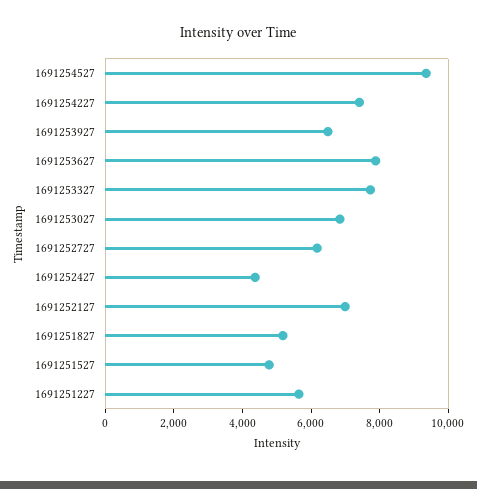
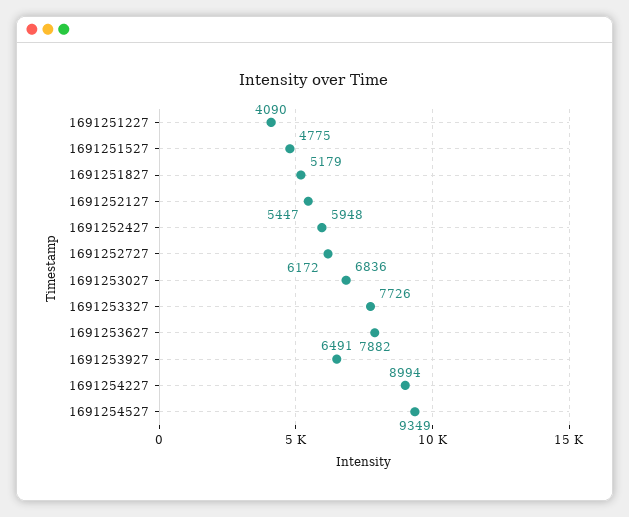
1691254227: 7500 -> 8994
1691252427: 4500 -> 5948
1691252127: 7000 -> 5447
1691251227: 5500 -> 4090

